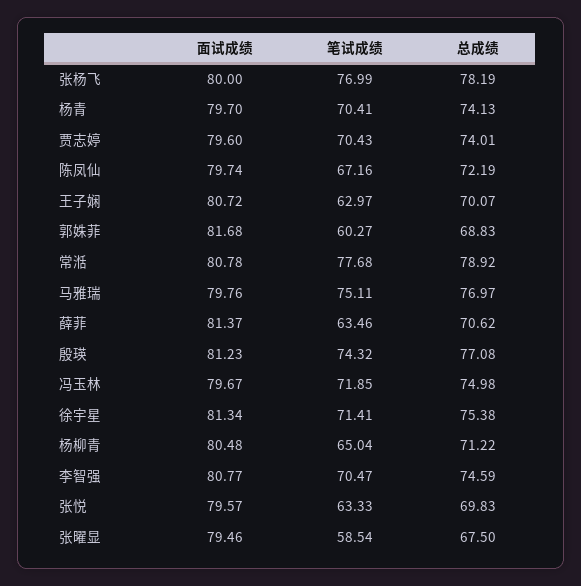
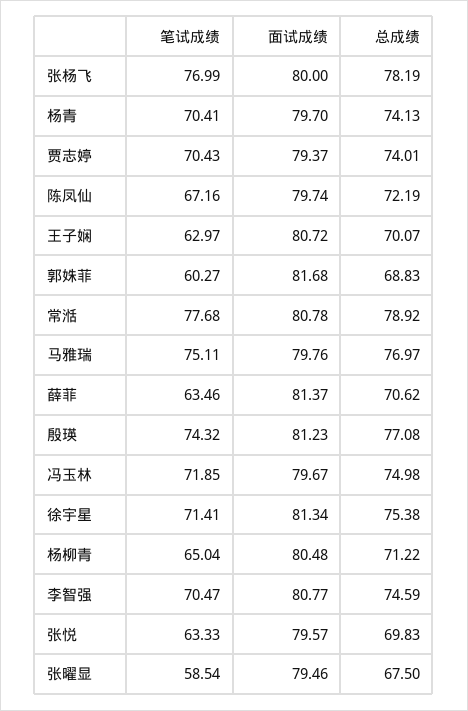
面试成绩, 贾志婷: 79.6 -> 79.37

